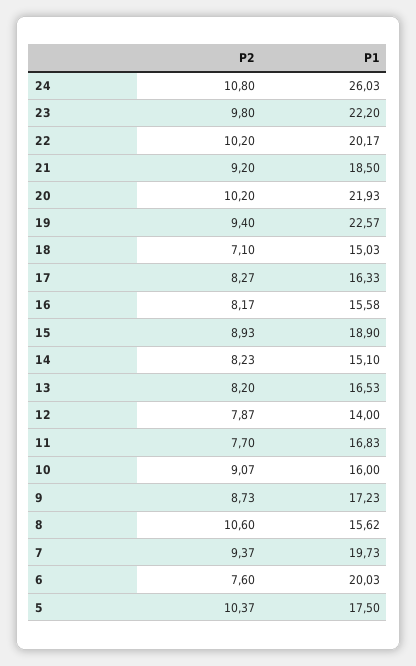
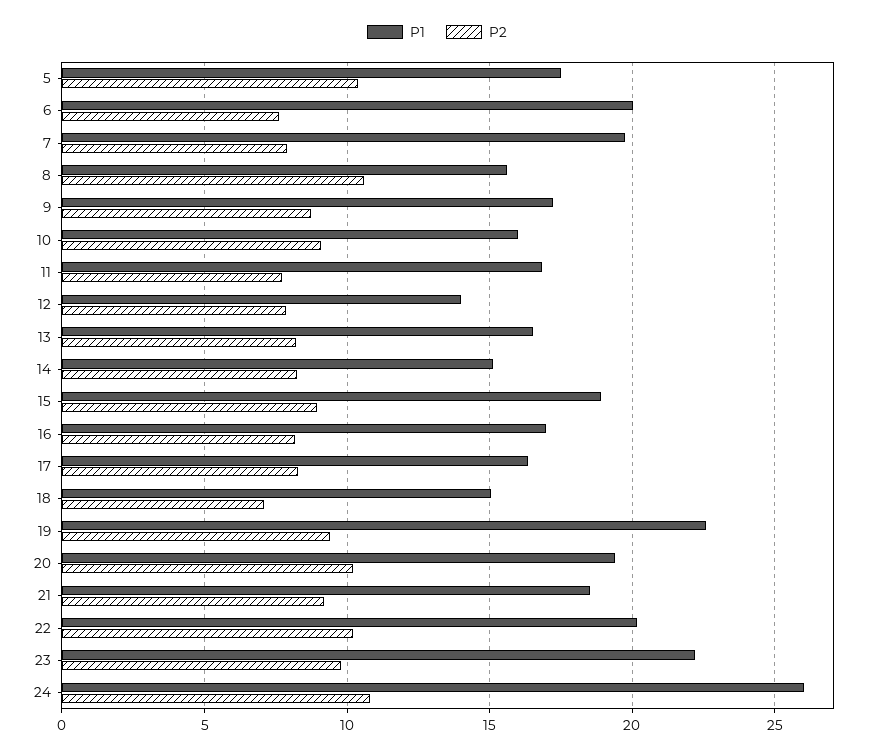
P1, 20: 21.93 -> 19.5
P1, 16: 15.58 -> 17
P2, 7: 9.37 -> 8

